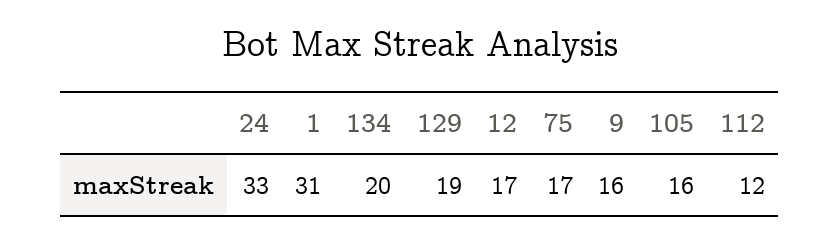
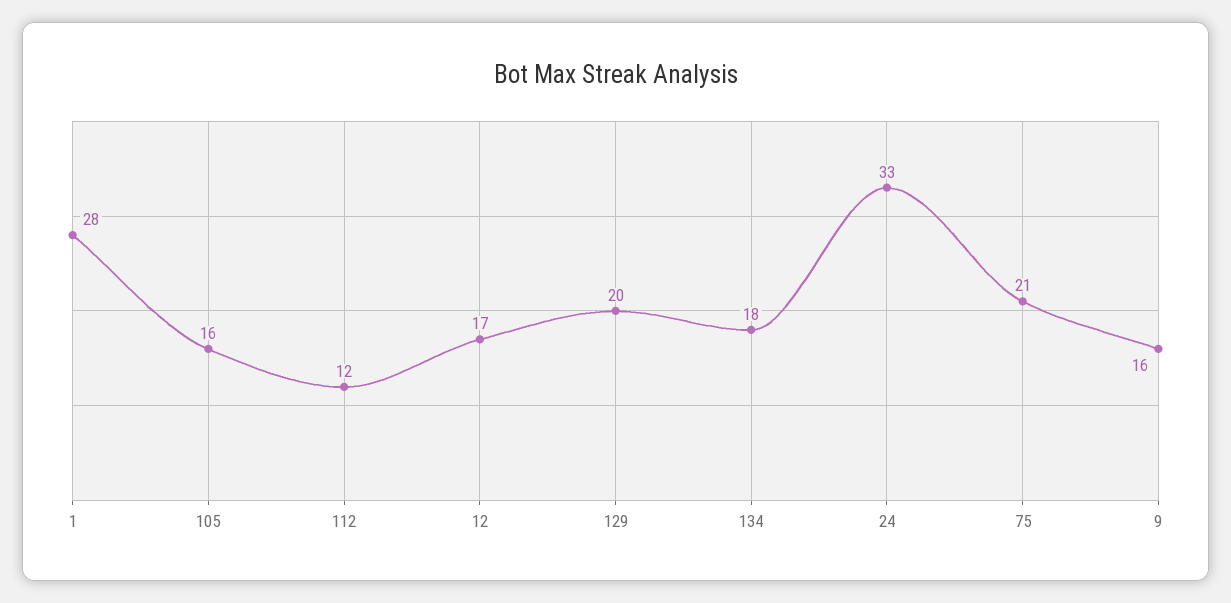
1: 31 -> 28
134: 20 -> 18
129: 19 -> 20
75: 17 -> 21

